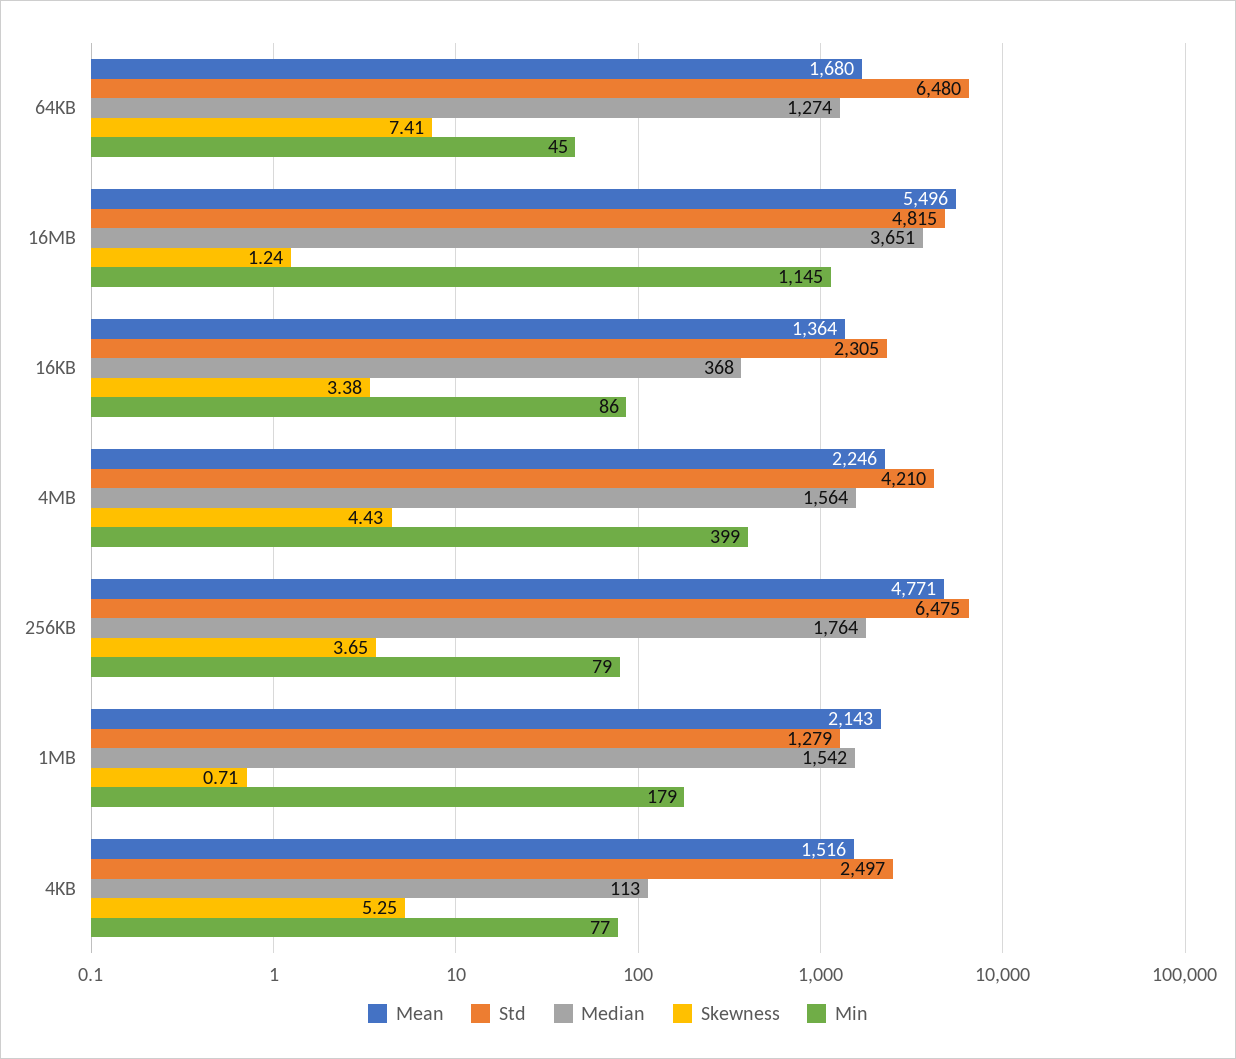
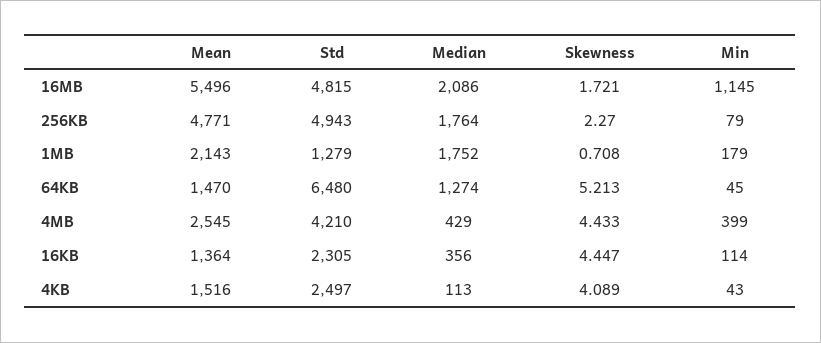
Mean, 64KB: 1680 -> 1470
Skewness, 64KB: 7.41 -> 5.213
Median, 16MB: 3651 -> 2086
Skewness, 16MB: 1.24 -> 1.721
Median, 16KB: 368 -> 356
Skewness, 16KB: 3.38 -> 4.447
Min, 16KB: 86 -> 114
Mean, 4MB: 2246 -> 2545
Median, 4MB: 1564 -> 429
Std, 256KB: 6475 -> 4943
Skewness, 256KB: 3.65 -> 2.27
Median, 1MB: 1542 -> 1752
Skewness, 4KB: 5.25 -> 4.089
Min, 4KB: 77 -> 43

